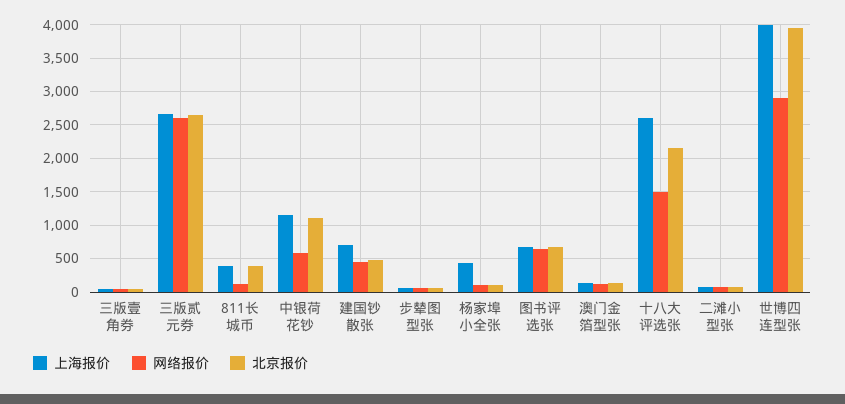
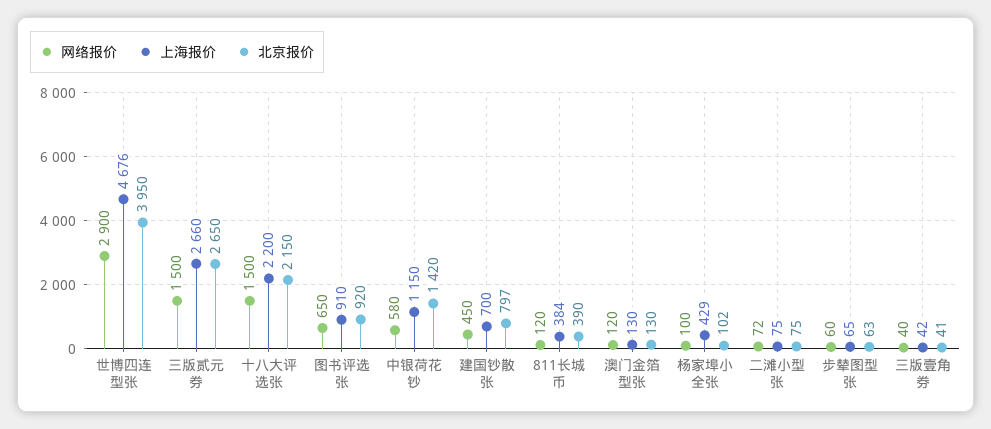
网络报价, 三版贰元券: 2600 -> 1500
北京报价, 中银荷花钞: 1100 -> 1420
北京报价, 建国钞散张: 500 -> 797
上海报价, 图书评选张: 700 -> 910
北京报价, 图书评选张: 700 -> 920
上海报价, 十八大评选张: 2600 -> 2200
上海报价, 世博四连型张: 4000 -> 4676

